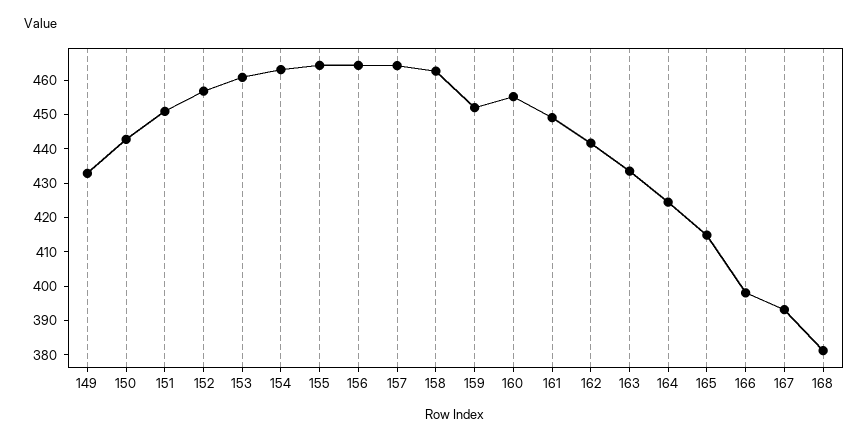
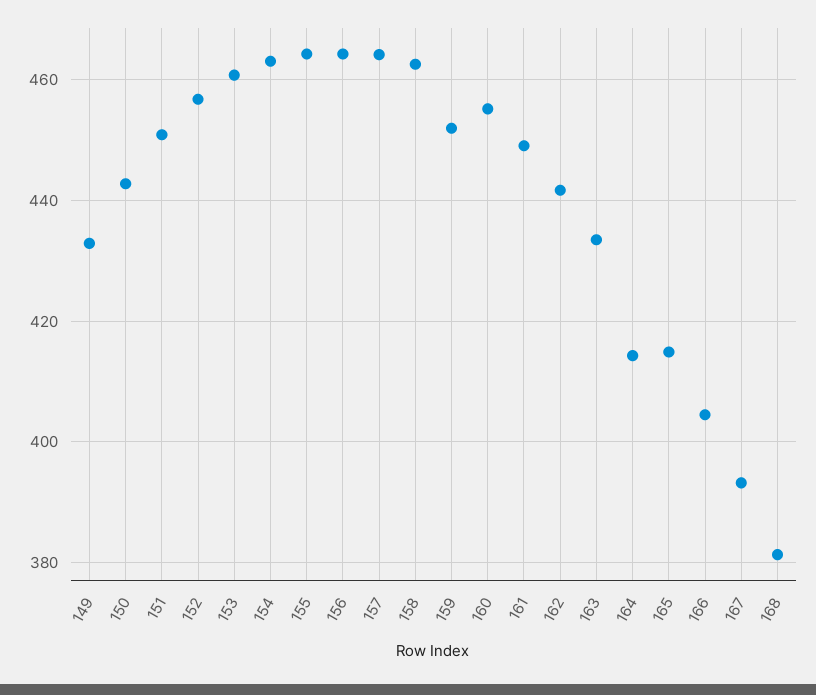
164: 425 -> 414
166: 397.5 -> 404

